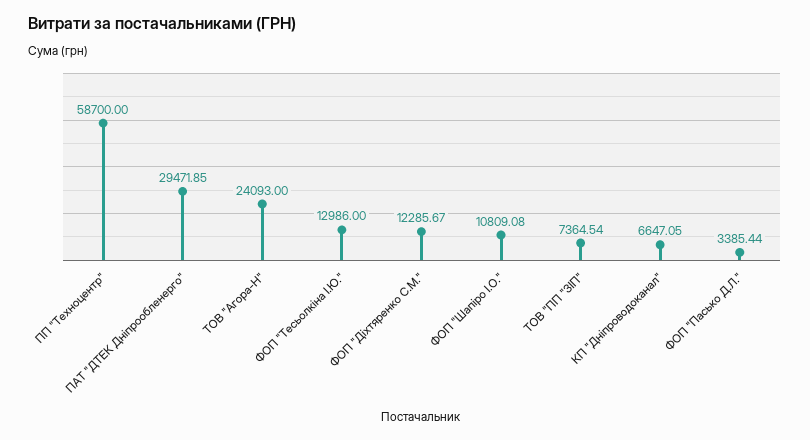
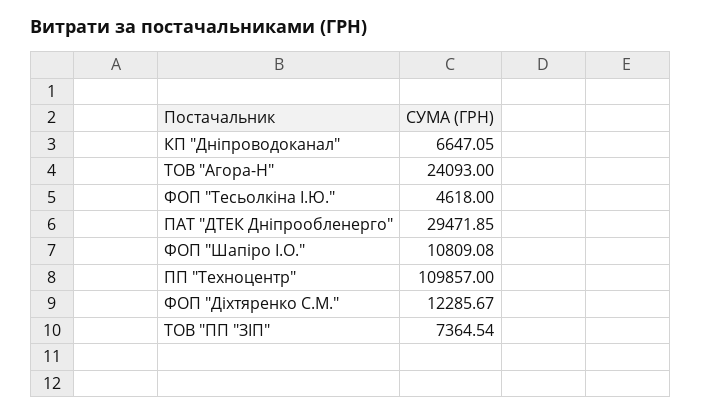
ПП "Техноцентр": 58700 -> 109857
ФОП "Тесьолкіна І.Ю.": 12986 -> 4618
ФОП "Пасько Д.Л.": 3385.44 -> none

